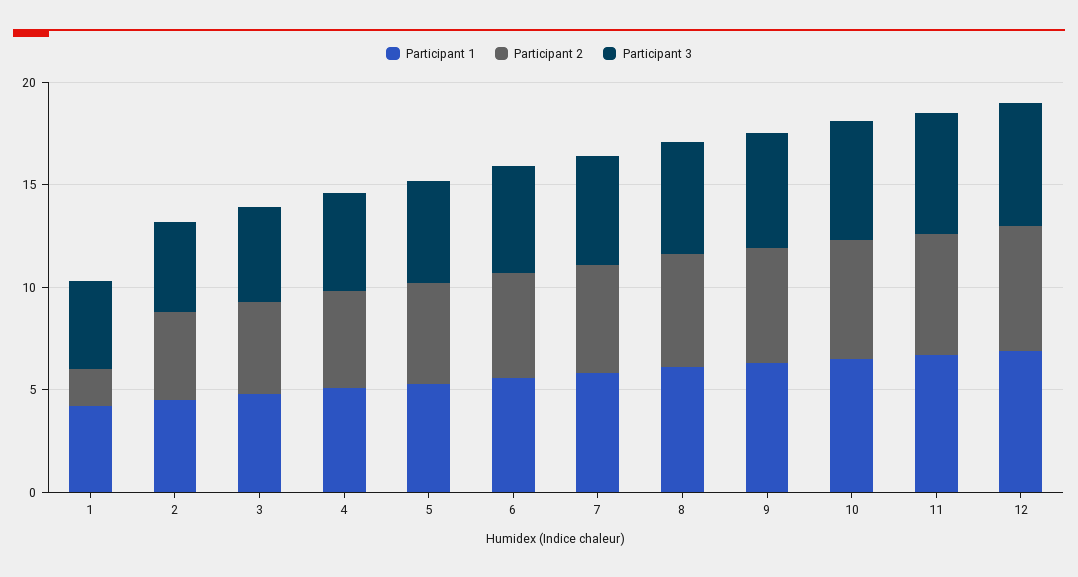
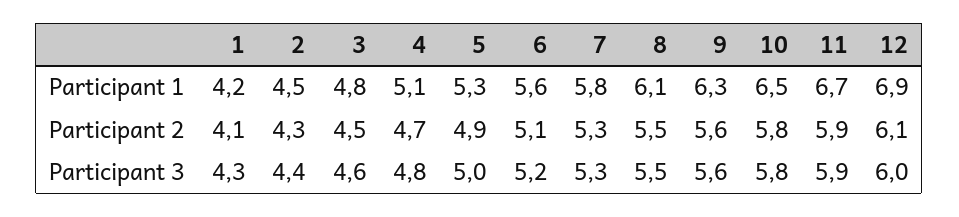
Participant 2, 1: 2 -> 4.1

